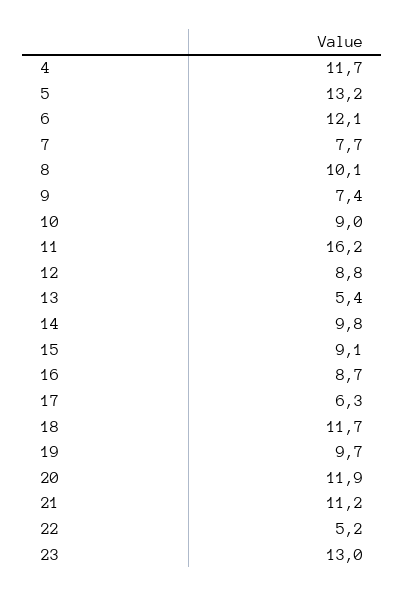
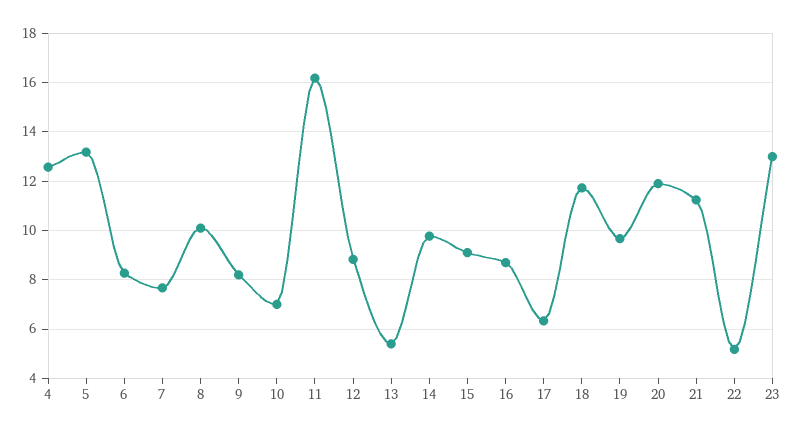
4: 11.7 -> 12.5
6: 12.1 -> 8.25
9: 7.4 -> 8.25
10: 9 -> 7

